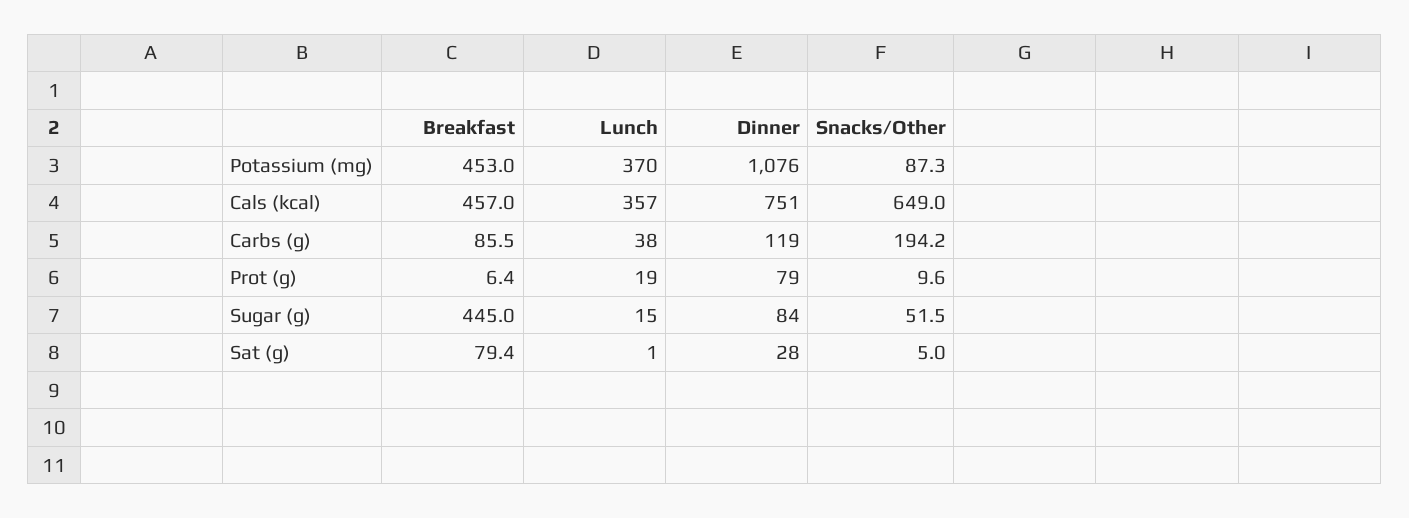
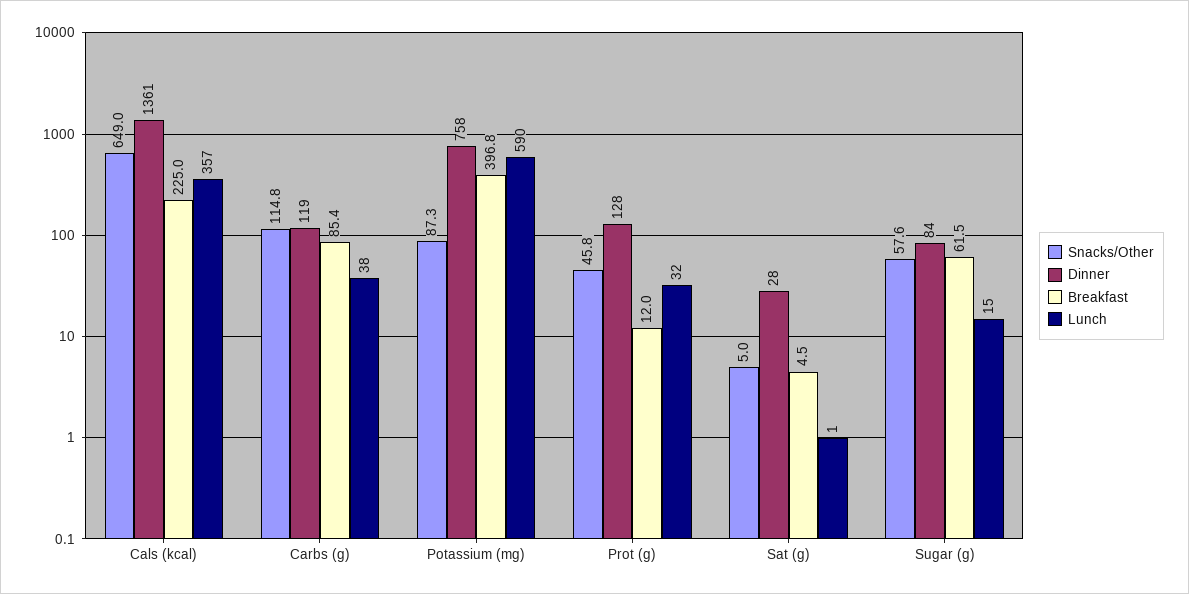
Breakfast, Potassium (mg): 453 -> 396.8
Lunch, Potassium (mg): 370 -> 590
Dinner, Potassium (mg): 1076 -> 758
Breakfast, Cals (kcal): 457 -> 225
Dinner, Cals (kcal): 751 -> 1361
Breakfast, Carbs (g): 85.5 -> 85.4
Snacks/Other, Carbs (g): 194.2 -> 114.8
Breakfast, Prot (g): 6.4 -> 12
Lunch, Prot (g): 19 -> 32
Dinner, Prot (g): 79 -> 128
Snacks/Other, Prot (g): 9.6 -> 45.8
Breakfast, Sugar (g): 445 -> 61.5
Snacks/Other, Sugar (g): 51.5 -> 57.6
Breakfast, Sat (g): 79.4 -> 4.5

